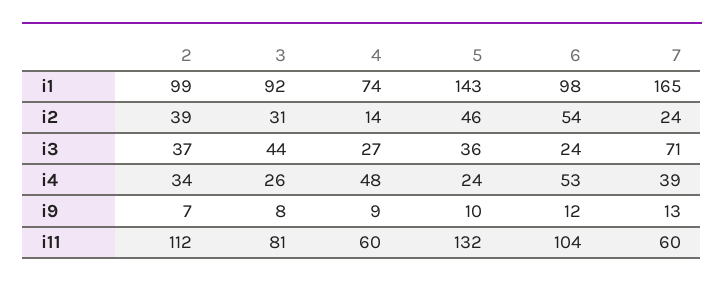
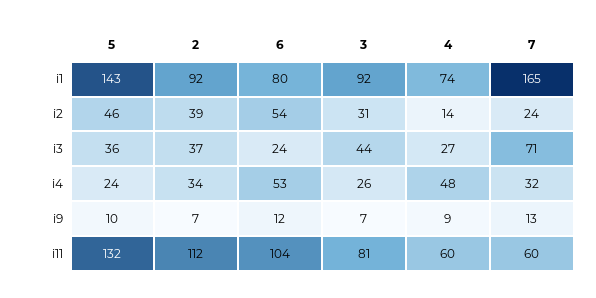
2, i1: 99 -> 92
6, i1: 98 -> 80
7, i4: 39 -> 32
3, i9: 8 -> 7

